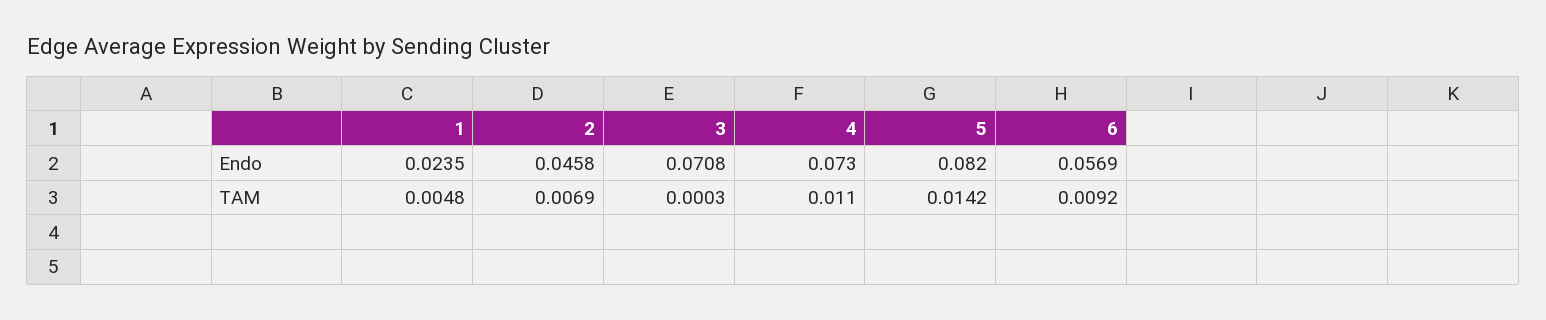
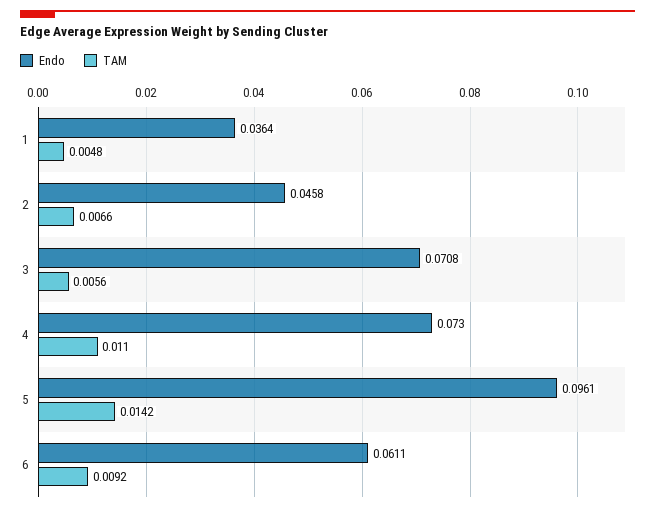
Endo, 1: 0.0235 -> 0.0364
Endo, 5: 0.082 -> 0.0961
Endo, 6: 0.0569 -> 0.0611
TAM, 2: 0.0069 -> 0.0066
TAM, 3: 0.0003 -> 0.0056

